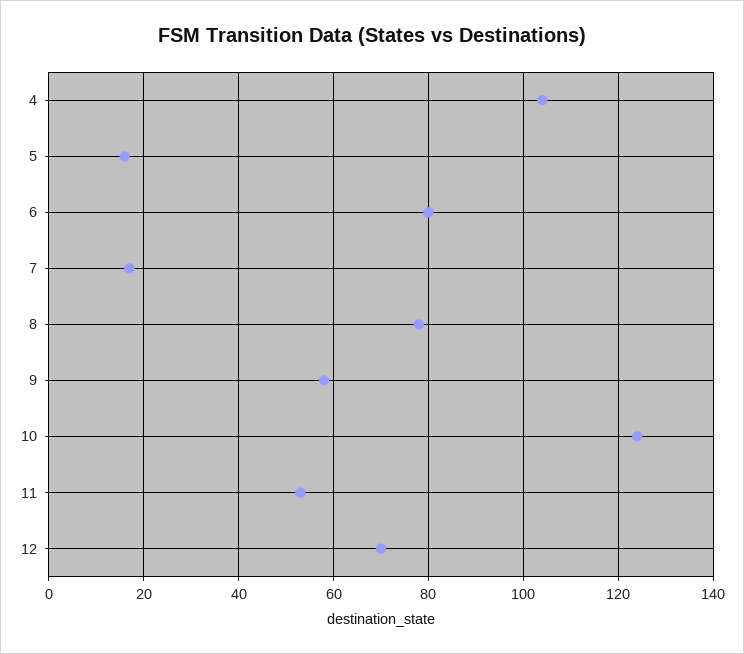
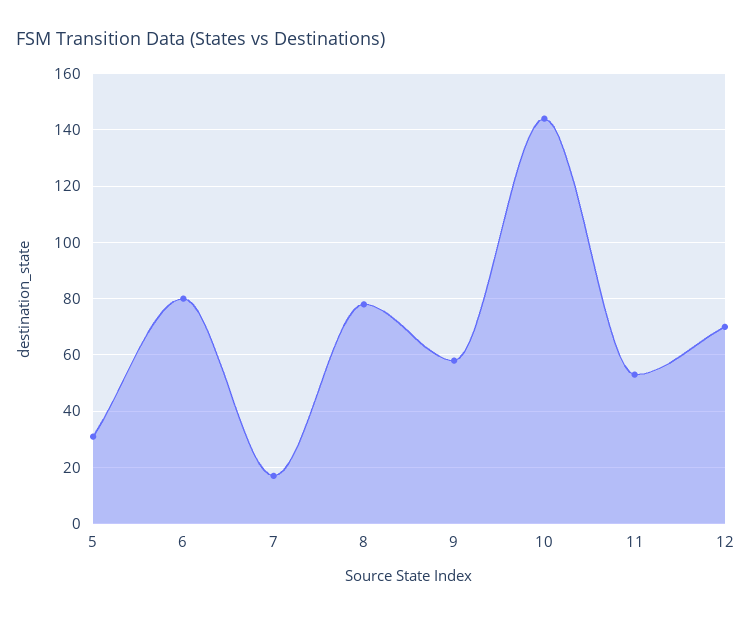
4: 105 -> none
5: 15 -> 30
10: 125 -> 145

